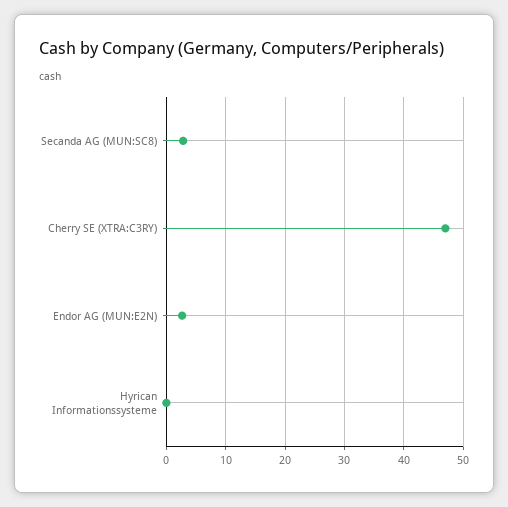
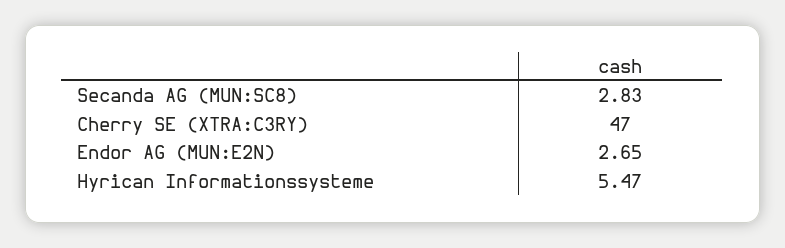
Hyrican Informationssysteme: 0 -> 5.47

